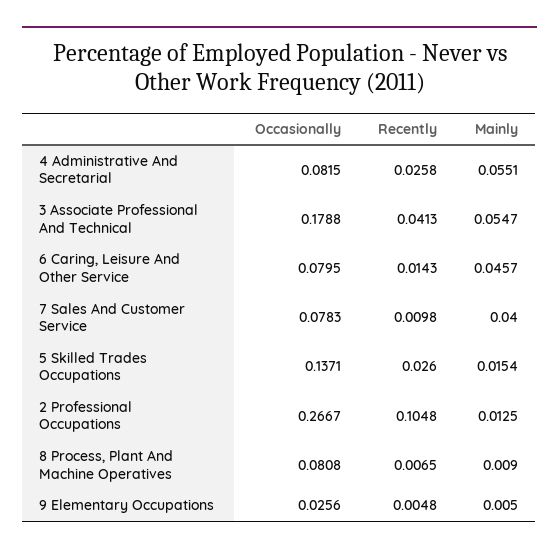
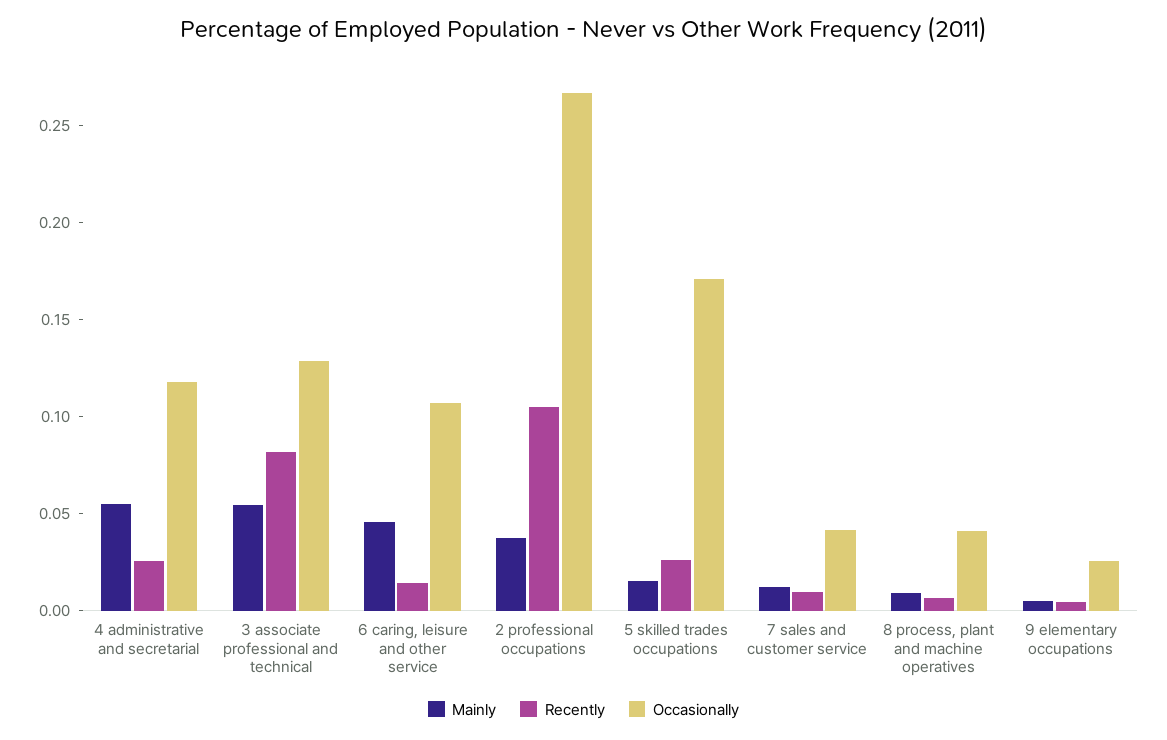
Occasionally, 4 Administrative And Secretarial: 0.0815 -> 0.12
Occasionally, 3 Associate Professional And Technical: 0.1788 -> 0.13
Recently, 3 Associate Professional And Technical: 0.0413 -> 0.08
Occasionally, 6 Caring, Leisure And Other Service: 0.0795 -> 0.11
Occasionally, 7 Sales And Customer Service: 0.0783 -> 0.04
Mainly, 7 Sales And Customer Service: 0.04 -> 0.01
Occasionally, 5 Skilled Trades Occupations: 0.1371 -> 0.17
Mainly, 2 Professional Occupations: 0.0125 -> 0.04
Occasionally, 8 Process, Plant And Machine Operatives: 0.0808 -> 0.04

